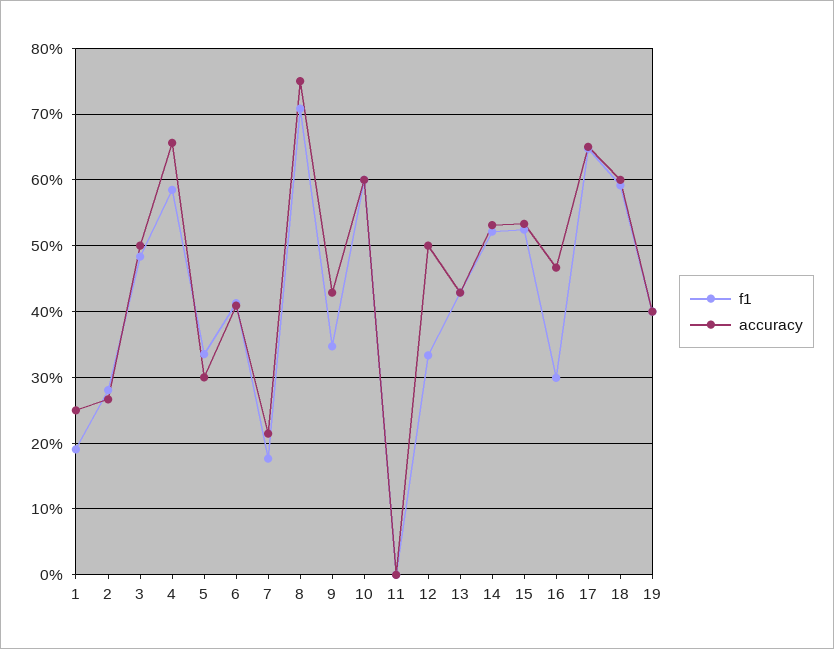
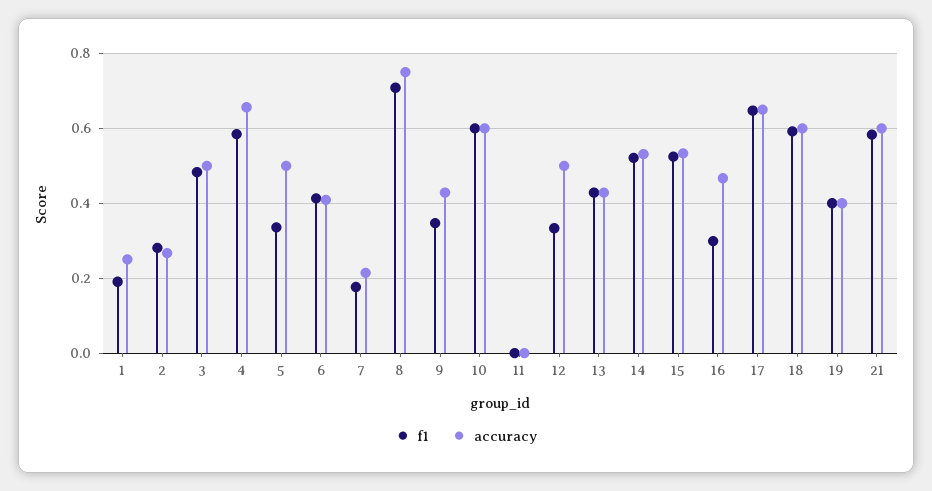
accuracy, 5: 0.3 -> 0.5
f1, 21: none -> 0.58
accuracy, 21: none -> 0.6

